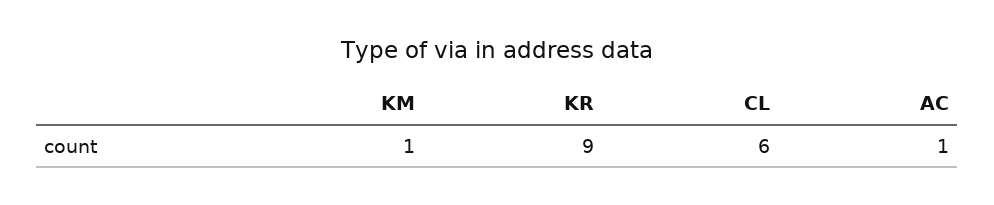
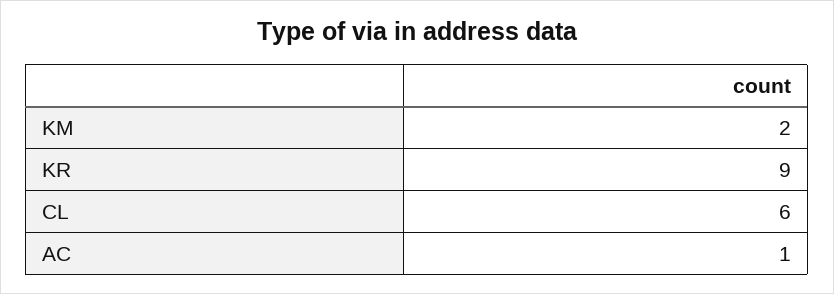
KM: 1 -> 2

